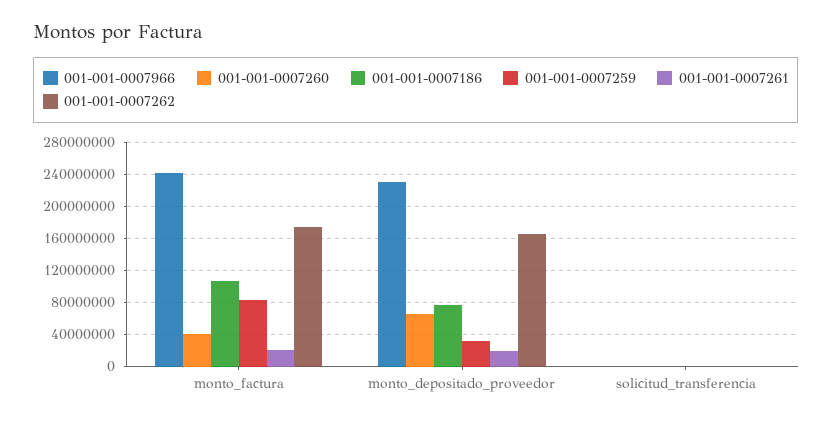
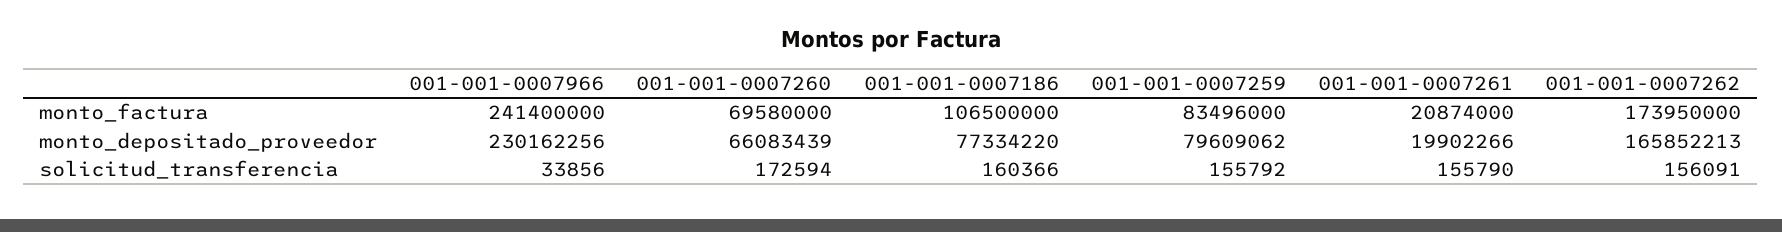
001-001-0007260, monto_factura: 40000000 -> 69580000
001-001-0007259, monto_depositado_proveedor: 30000000 -> 79609062

